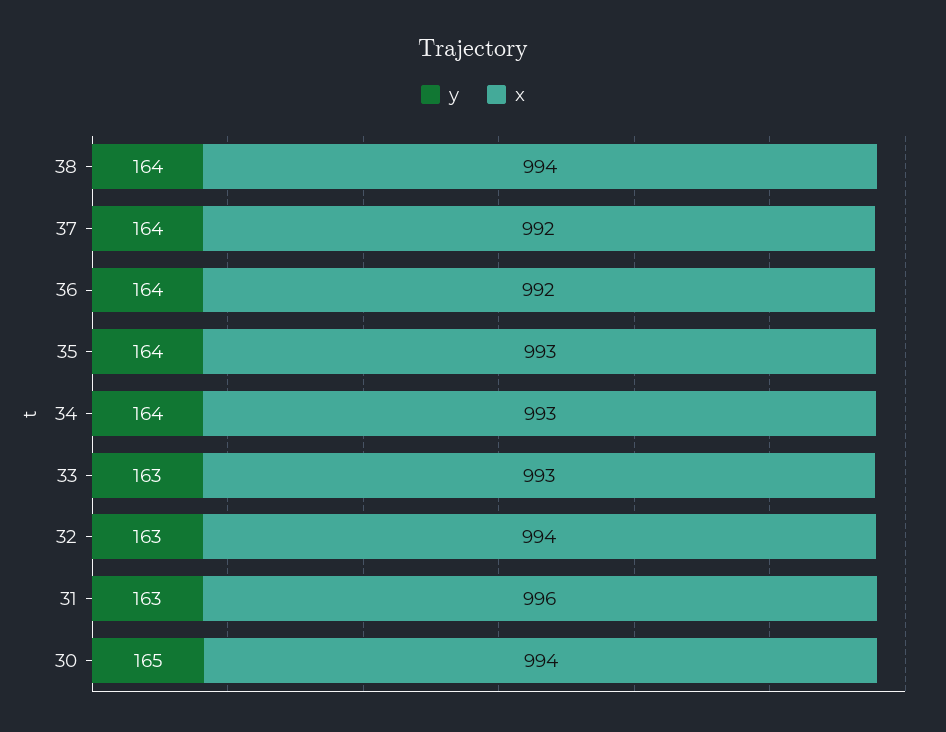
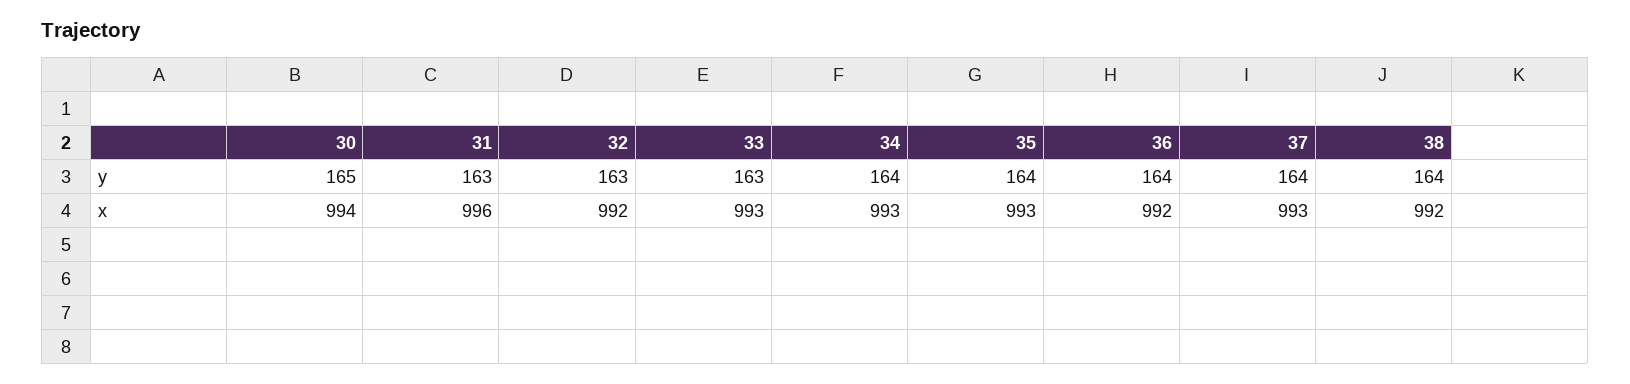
x, 38: 994 -> 992
x, 37: 992 -> 993
x, 32: 994 -> 992

